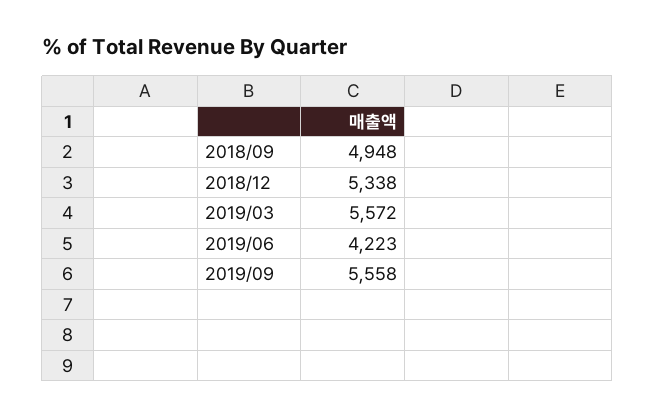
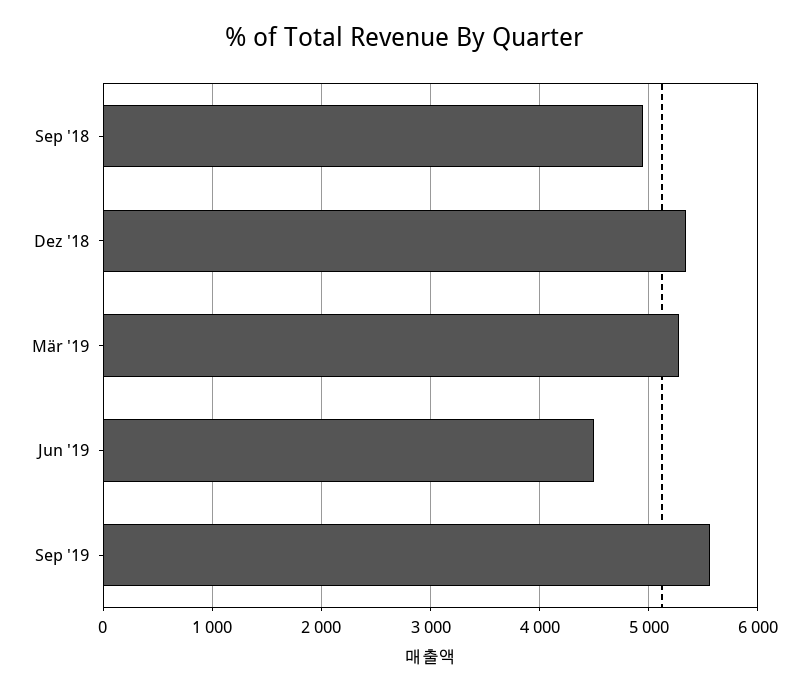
2019/03: 5572 -> 5300
2019/06: 4223 -> 4500

